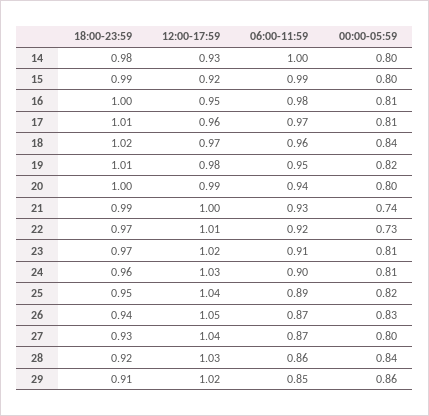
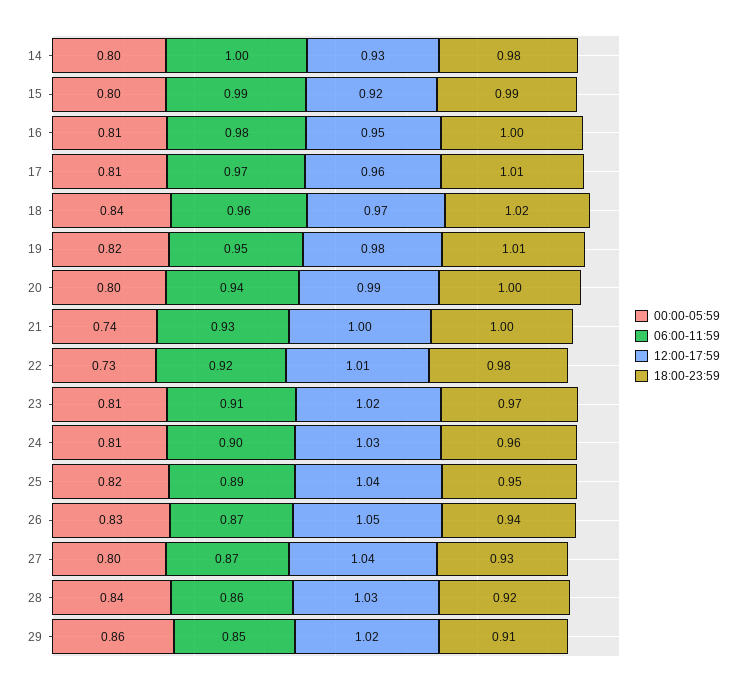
18:00-23:59, 21: 0.99 -> 1
18:00-23:59, 22: 0.97 -> 0.98

